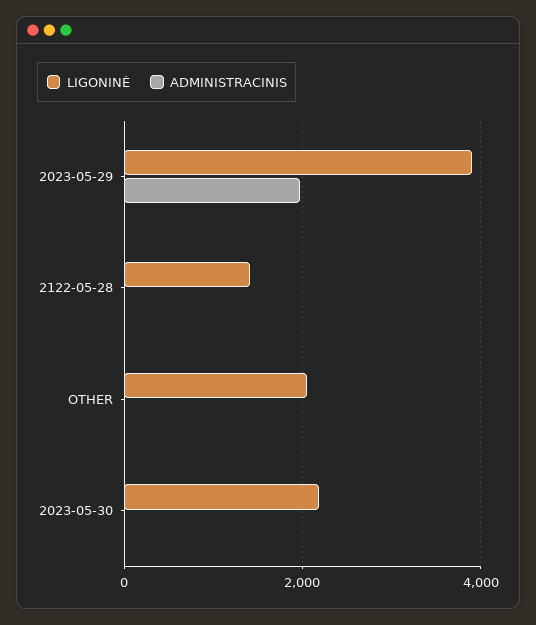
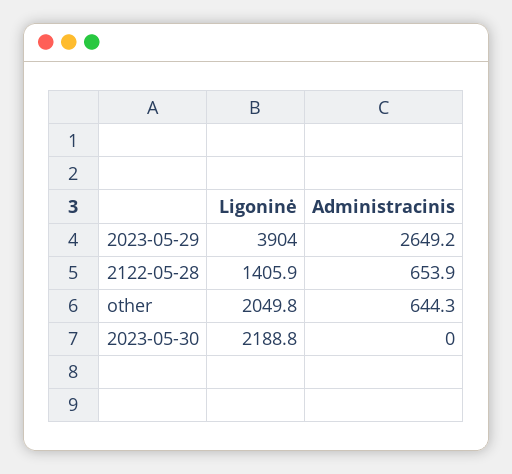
ADMINISTRACINIS, 2023-05-29: 2000 -> 2649.2
ADMINISTRACINIS, 2122-05-28: 0 -> 653.9
ADMINISTRACINIS, OTHER: 0 -> 644.3

